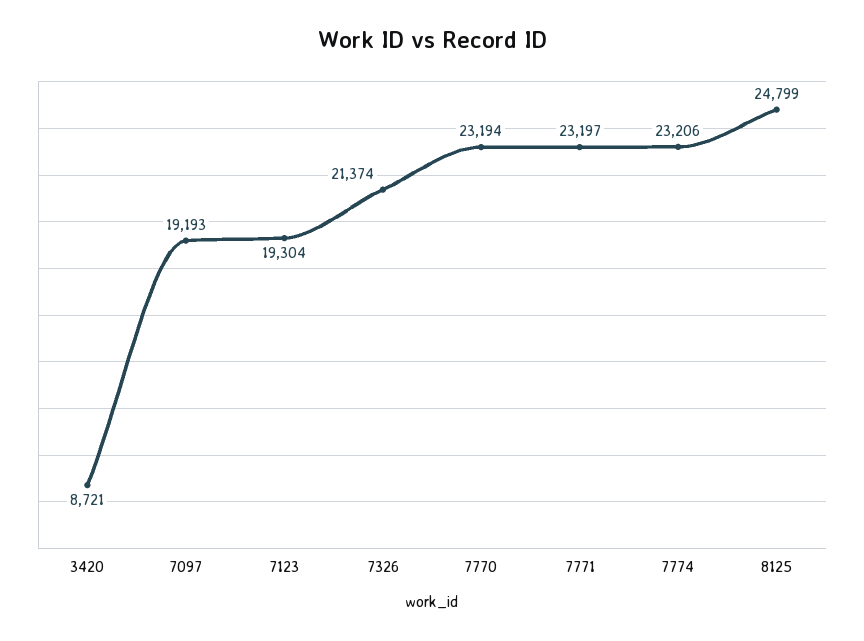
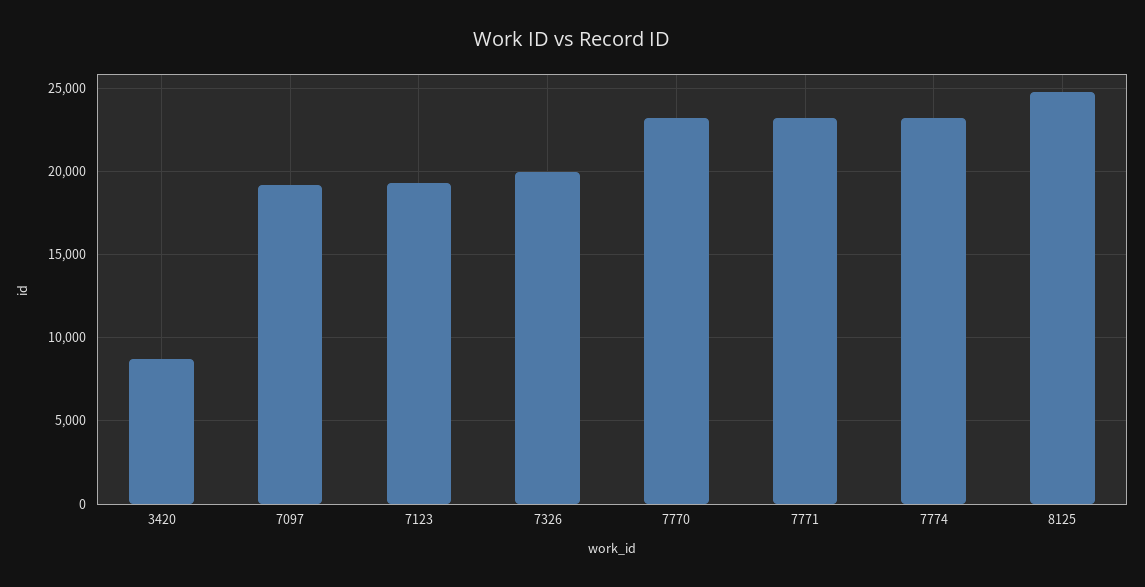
7326: 21374 -> 20000

